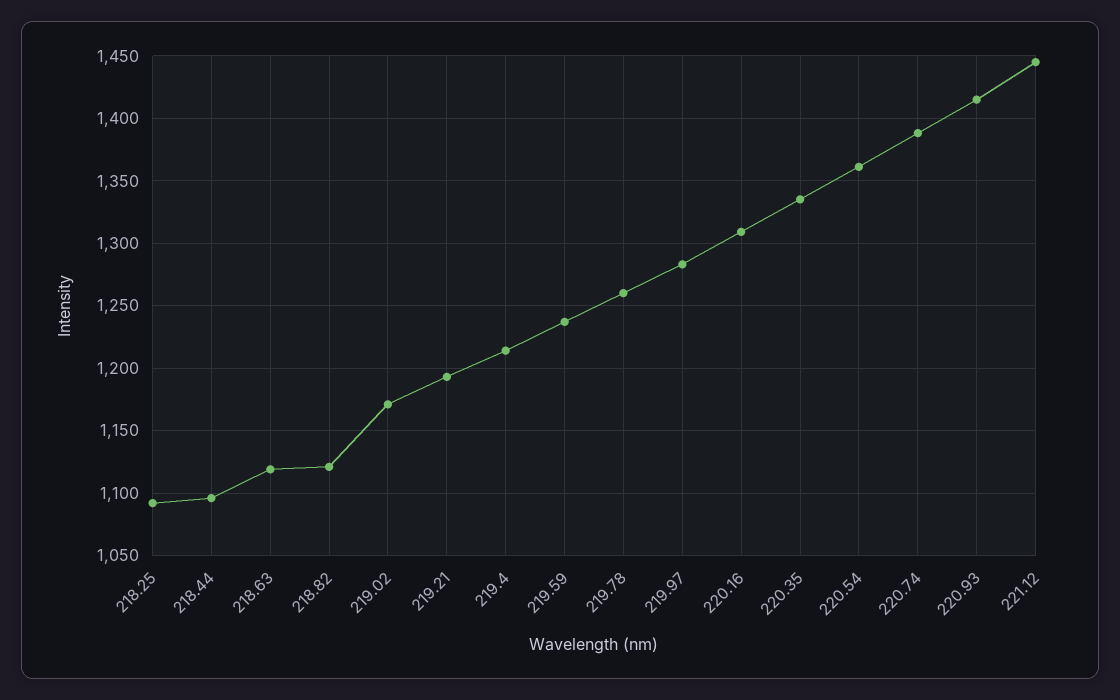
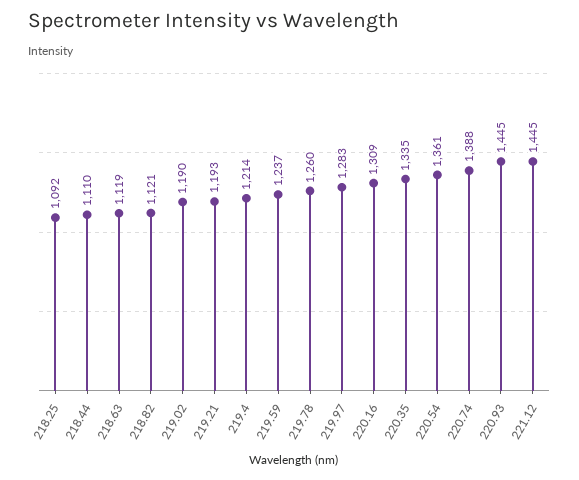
218.44: 1095 -> 1110
219.02: 1170 -> 1190
220.93: 1415 -> 1445

